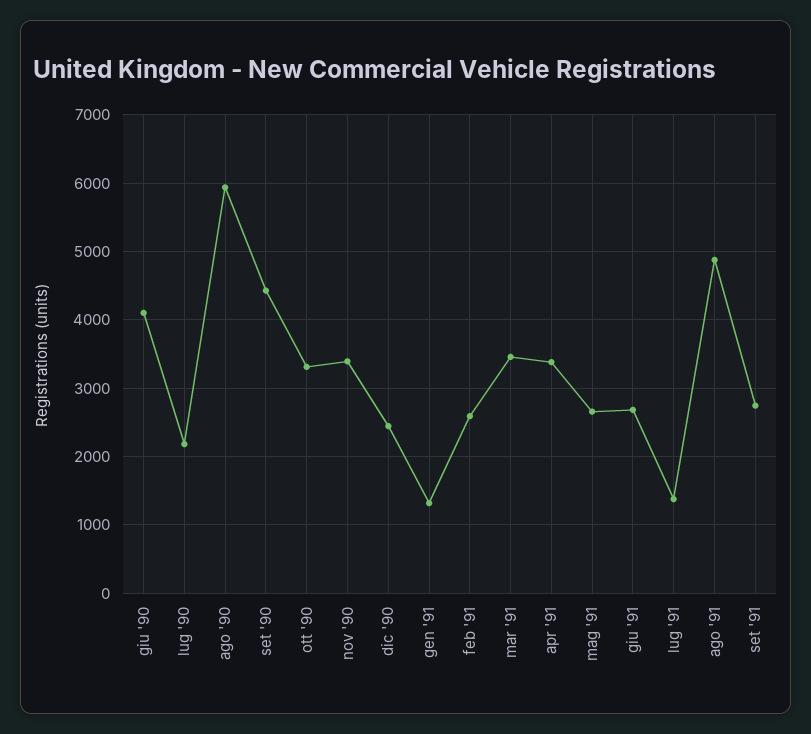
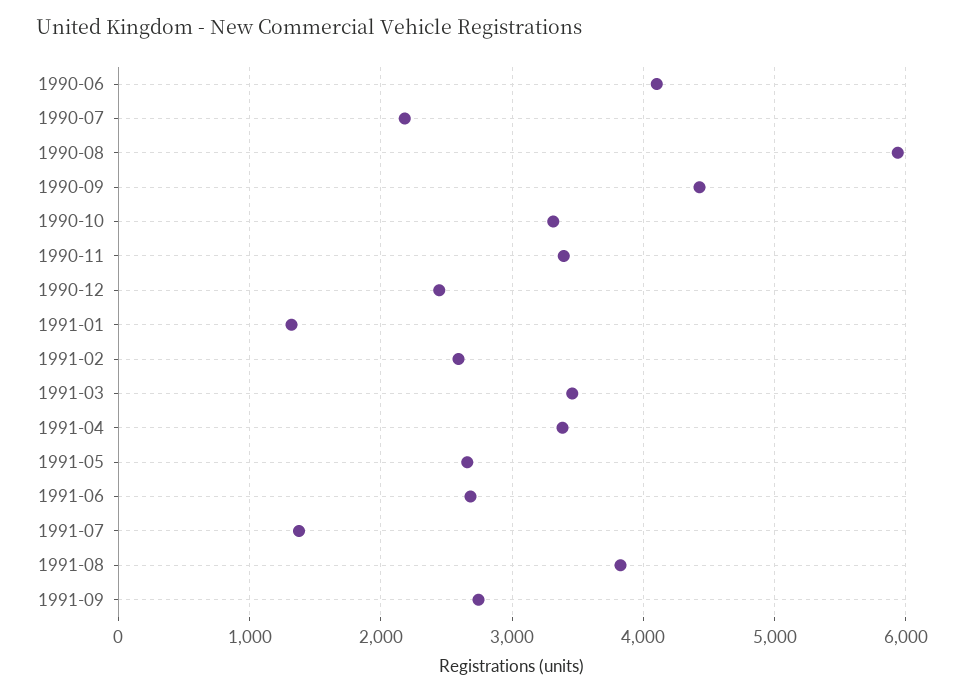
ago '91: 4900 -> 3800

